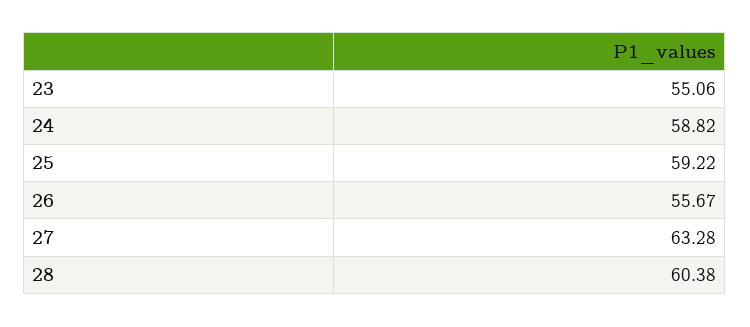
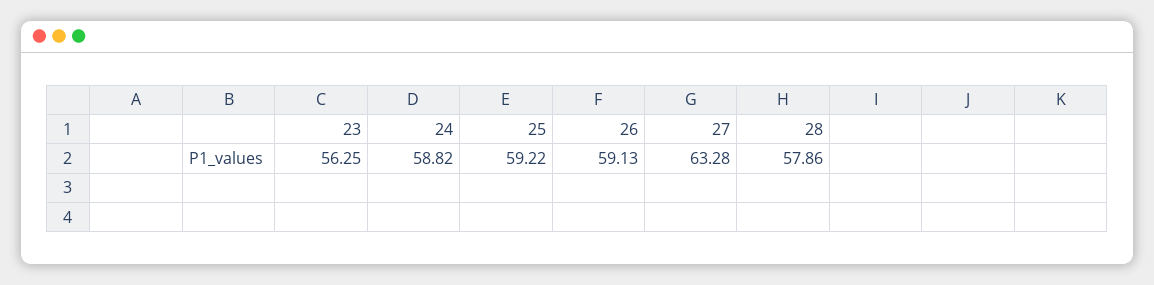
23: 55.06 -> 56.25
26: 55.67 -> 59.13
28: 60.38 -> 57.86

